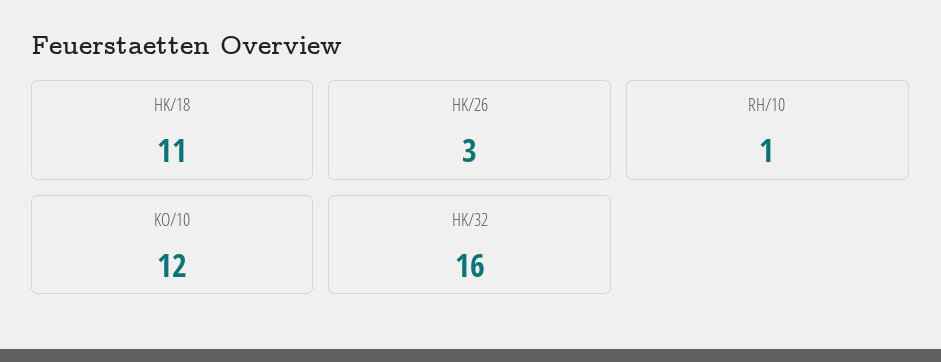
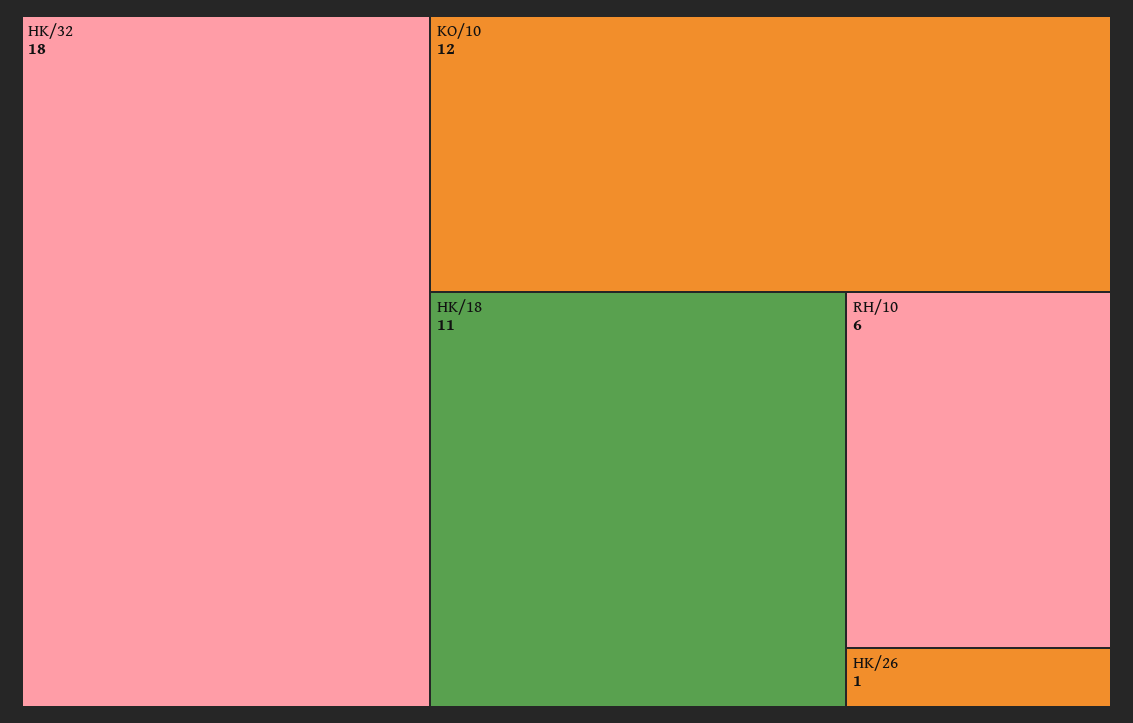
HK/26: 3 -> 1
RH/10: 1 -> 6
HK/32: 16 -> 18

